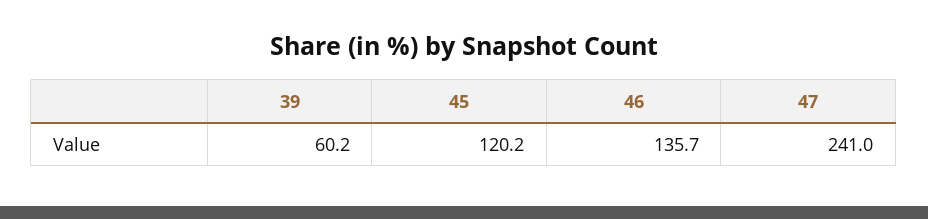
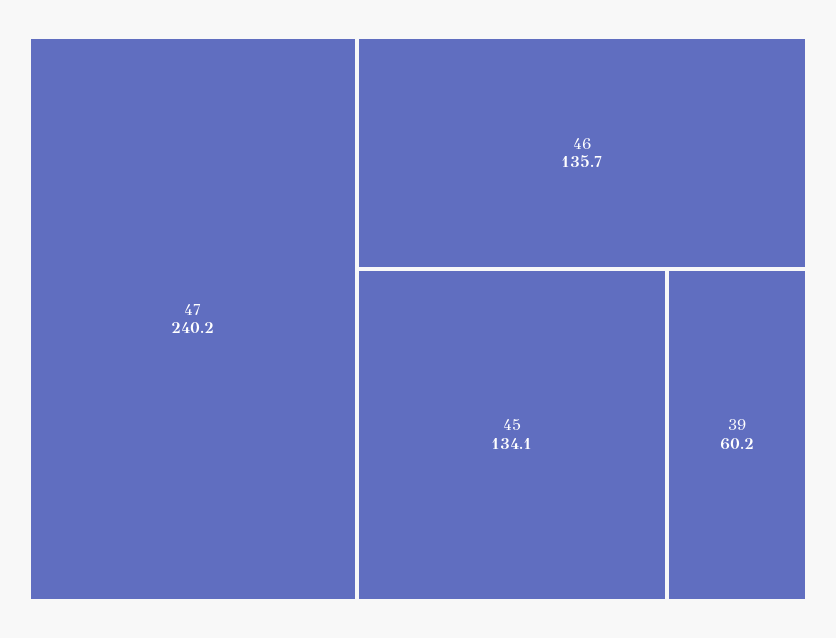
45: 120.2 -> 134.1
47: 241 -> 240.2

